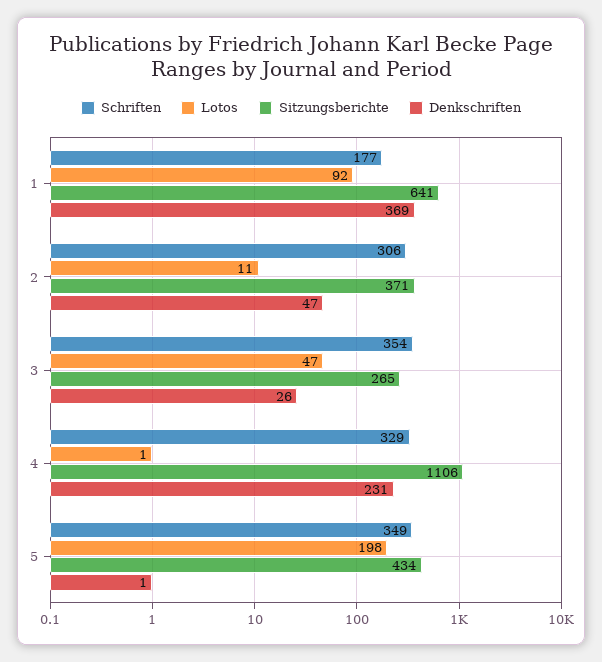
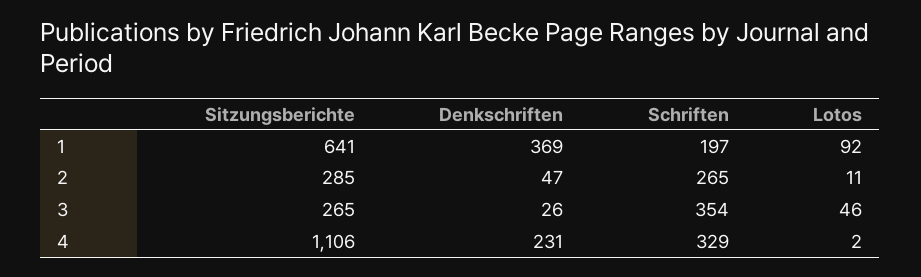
Schriften, 1: 177 -> 197
Schriften, 2: 306 -> 265
Sitzungsberichte, 2: 371 -> 285
Lotos, 3: 47 -> 46
Lotos, 4: 1 -> 2
Schriften, 5: 349 -> none
Lotos, 5: 198 -> none
Sitzungsberichte, 5: 434 -> none
Denkschriften, 5: 1 -> none

